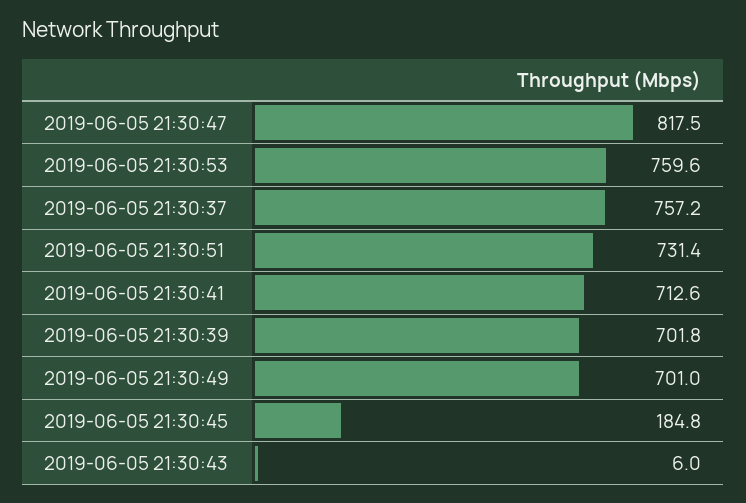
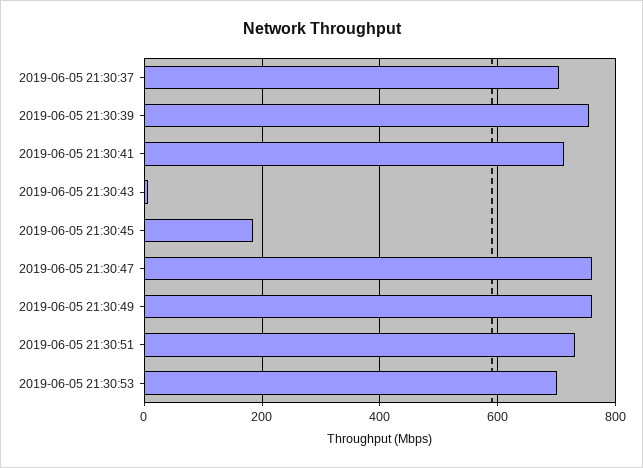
2019-06-05 21:30:47: 817.5 -> 760
2019-06-05 21:30:53: 759.6 -> 700
2019-06-05 21:30:37: 757.2 -> 700
2019-06-05 21:30:39: 701.8 -> 760
2019-06-05 21:30:49: 701 -> 760

